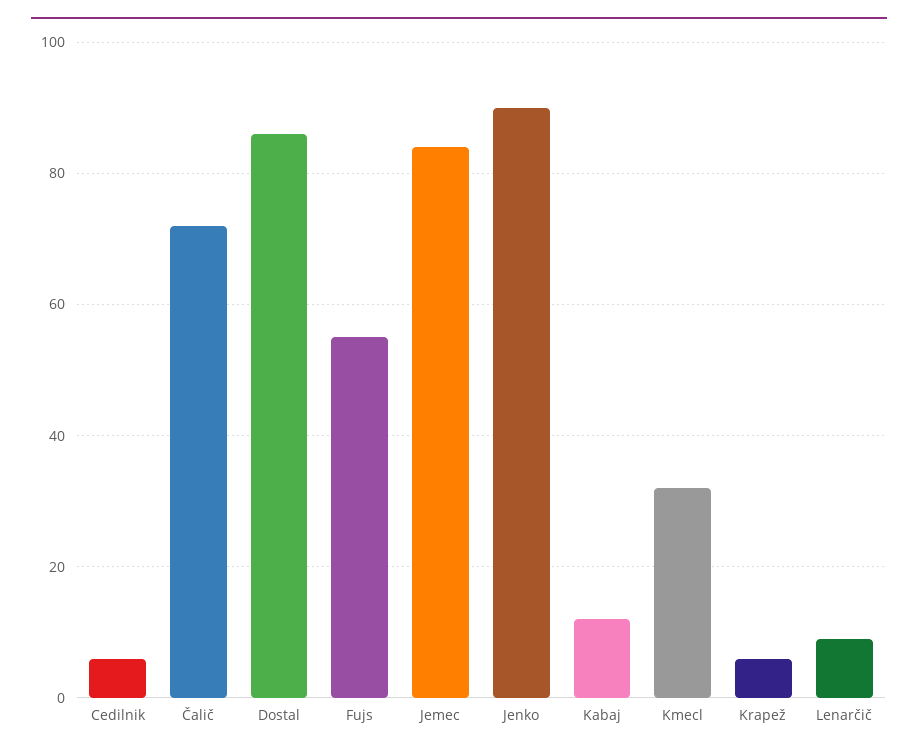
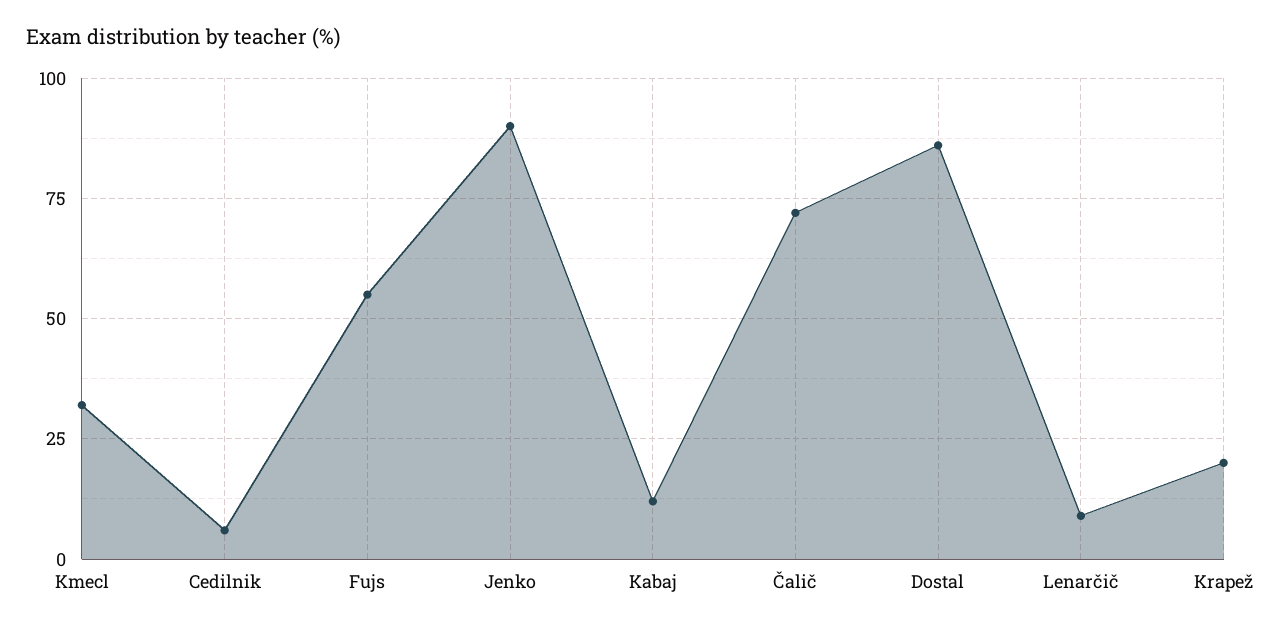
Jemec: 85 -> none
Krapež: 5 -> 20

